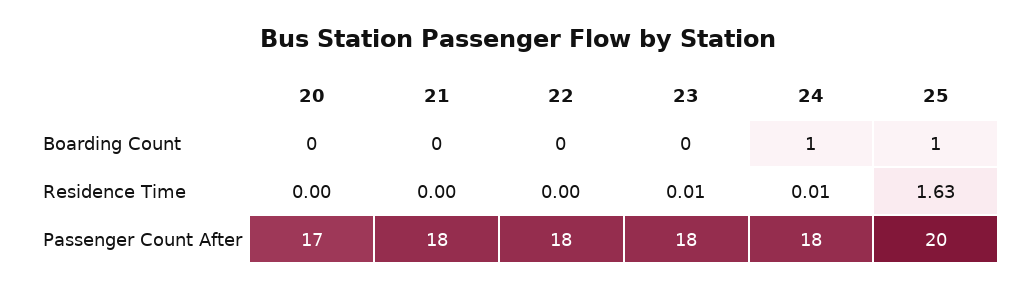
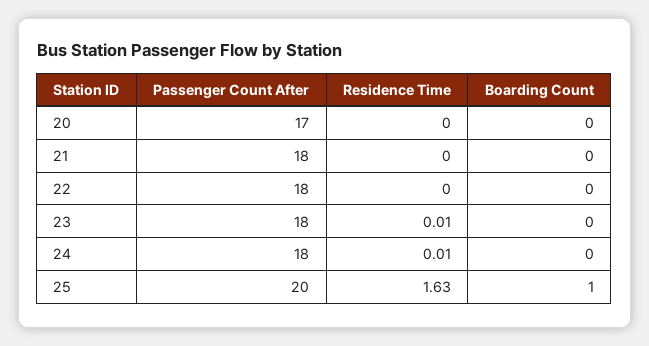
24, Boarding Count: 1 -> 0

